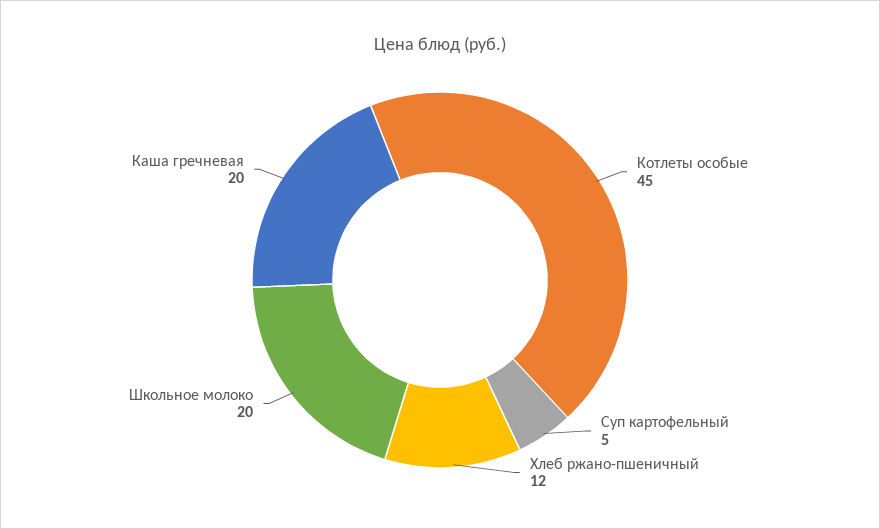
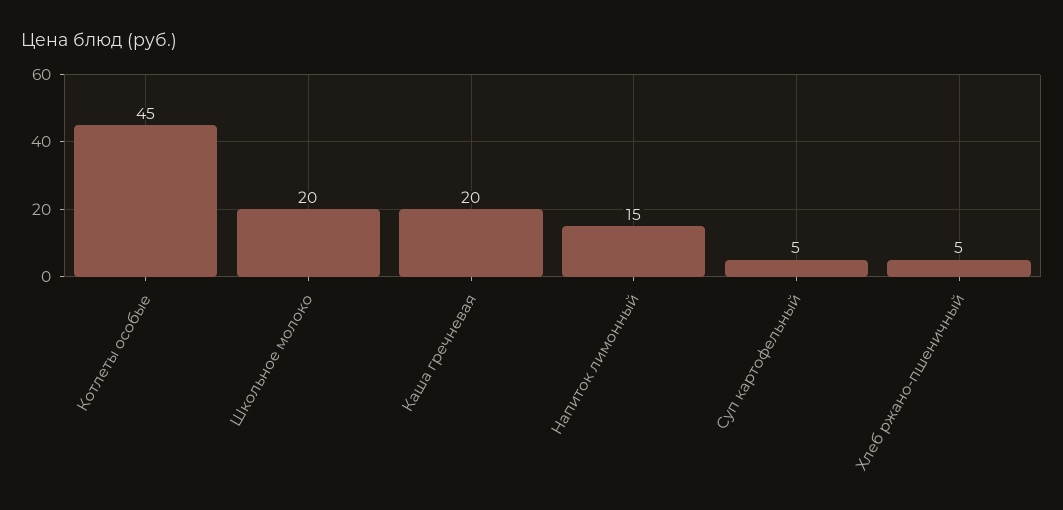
Хлеб ржано-пшеничный: 12 -> 5
Напиток лимонный: none -> 15

